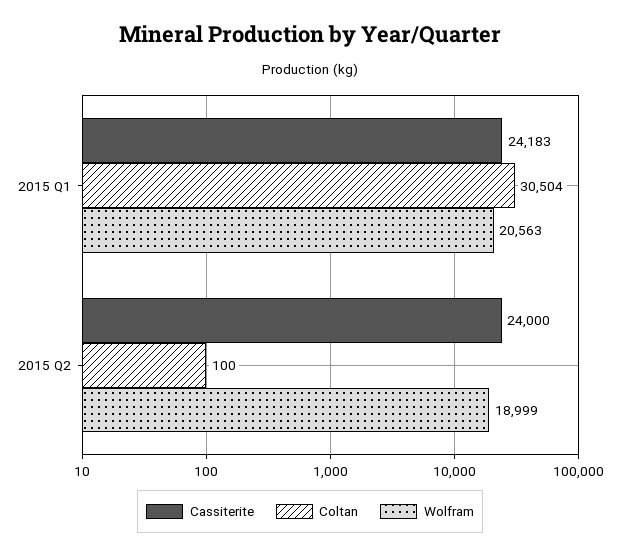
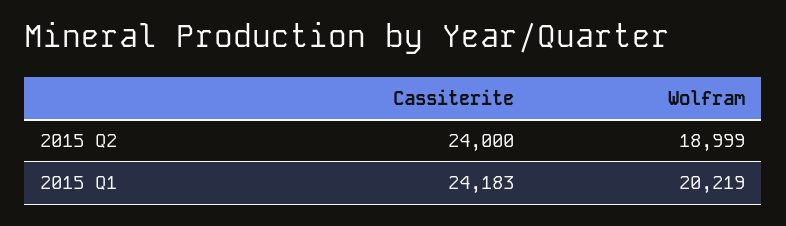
Coltan, 2015 Q1: 30504 -> none
Wolfram, 2015 Q1: 20563 -> 20219
Coltan, 2015 Q2: 100 -> none

